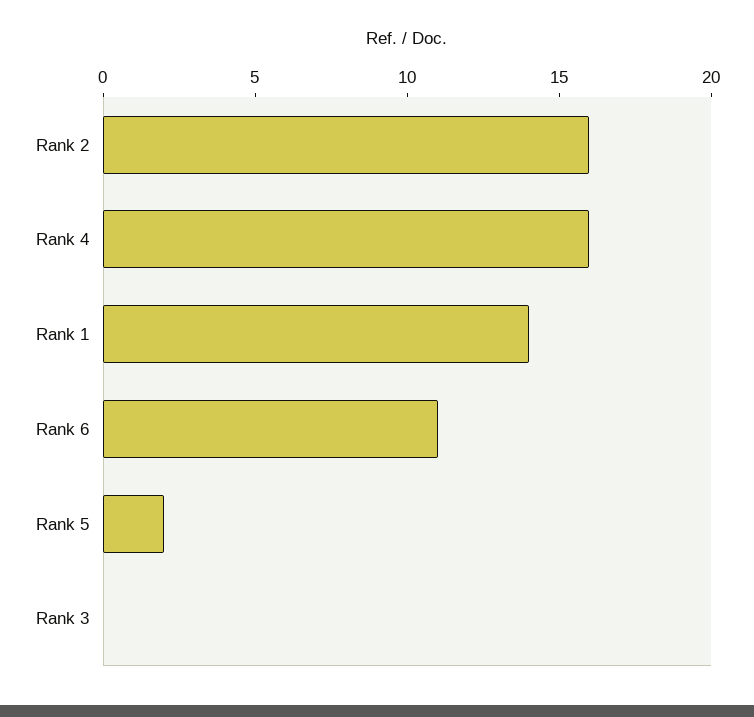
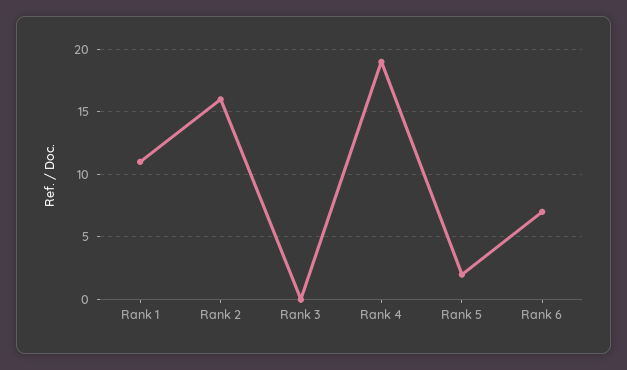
Rank 4: 16 -> 19
Rank 1: 14 -> 11
Rank 6: 11 -> 7

